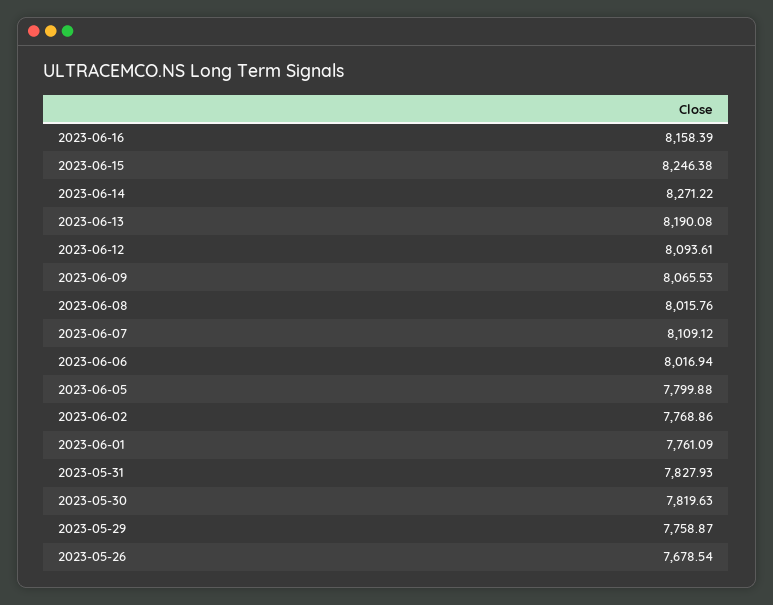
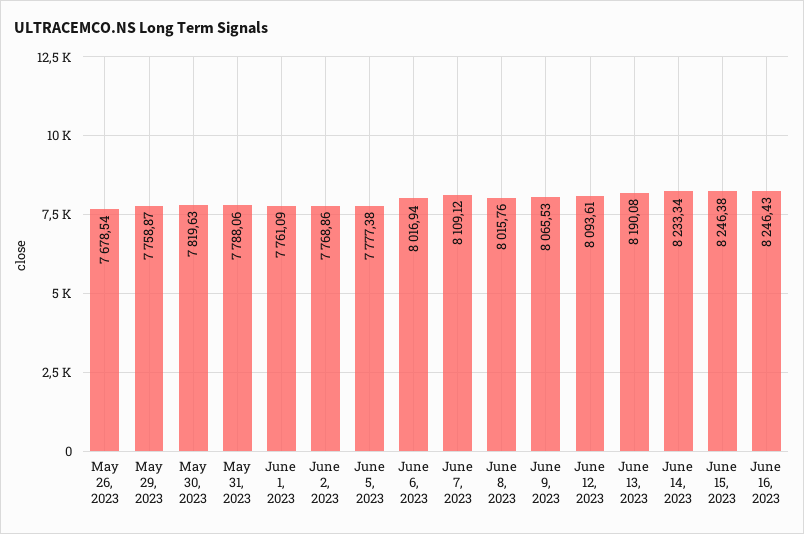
2023-06-16: 8158.39 -> 8246.43
2023-06-14: 8271.22 -> 8233.34
2023-06-05: 7799.88 -> 7777.38
2023-05-31: 7827.93 -> 7788.06

